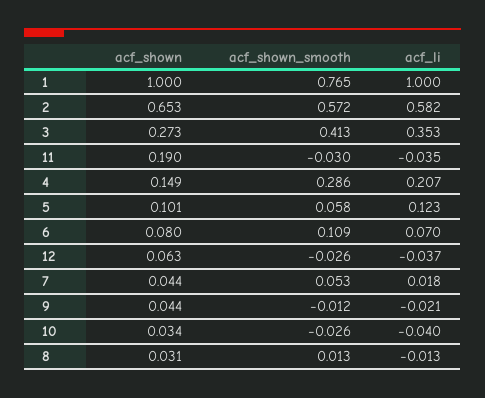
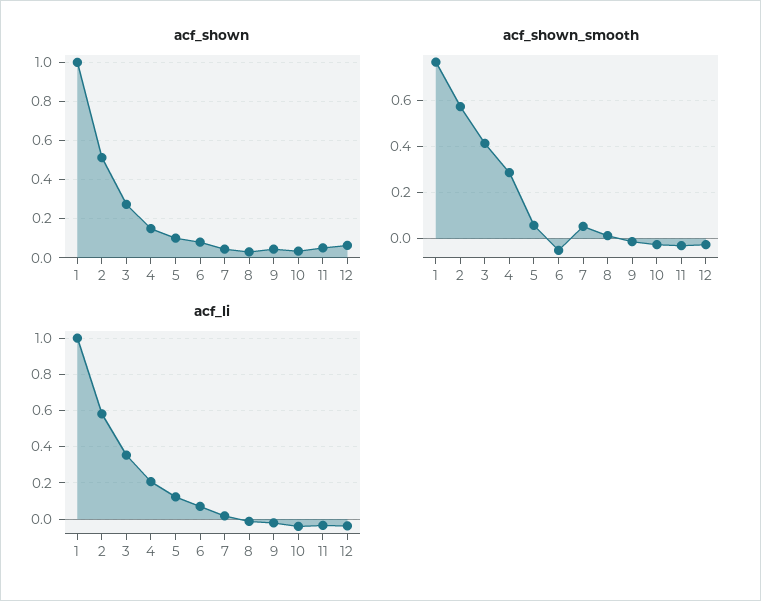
acf_shown, 2: 0.653 -> 0.5
acf_shown, 11: 0.19 -> 0.05
acf_shown_smooth, 6: 0.109 -> -0.05

